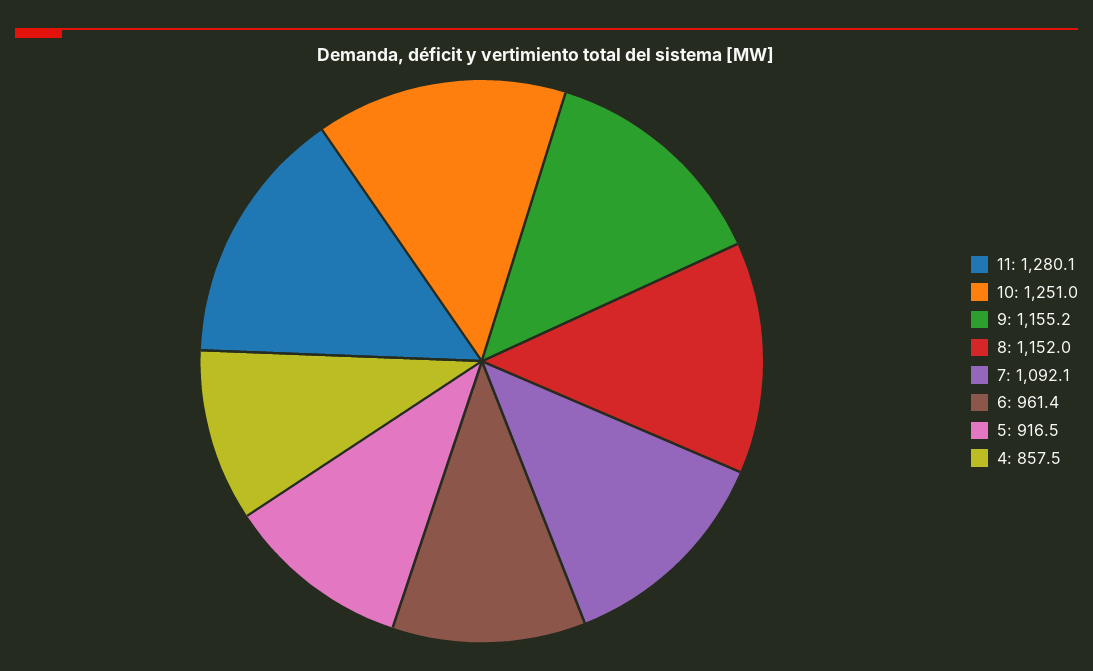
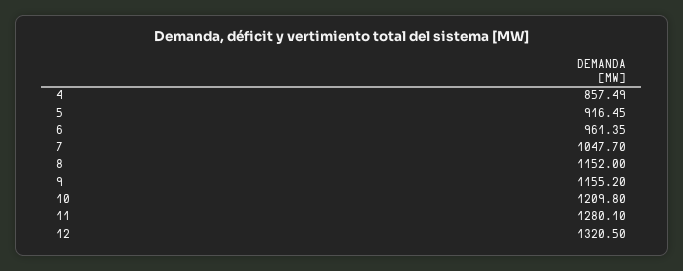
10: 1251 -> 1209.8
7: 1092.1 -> 1047.7
12: none -> 1320.5

